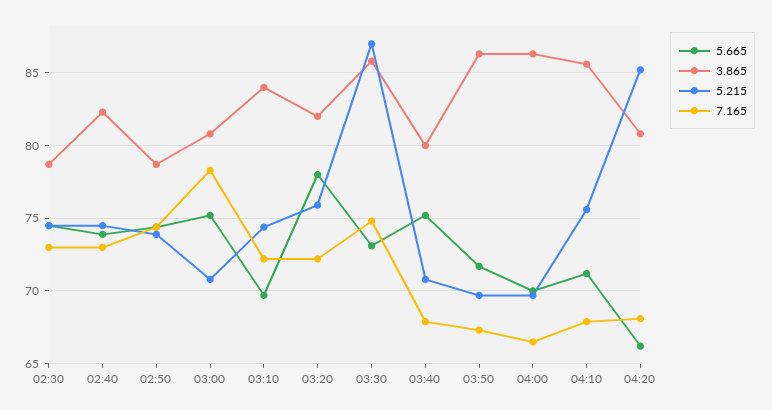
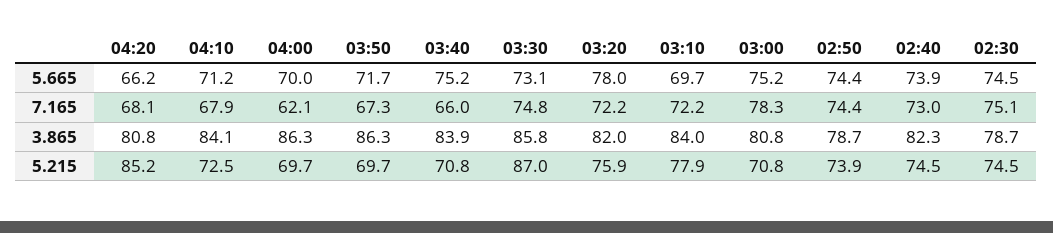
7.165, 02:30: 73 -> 75.1
5.215, 03:10: 74.5 -> 77.9
3.865, 03:40: 80 -> 83.9
7.165, 03:40: 68 -> 66
7.165, 04:00: 66.5 -> 62.1
3.865, 04:10: 85.5 -> 84.1
5.215, 04:10: 75.5 -> 72.5

